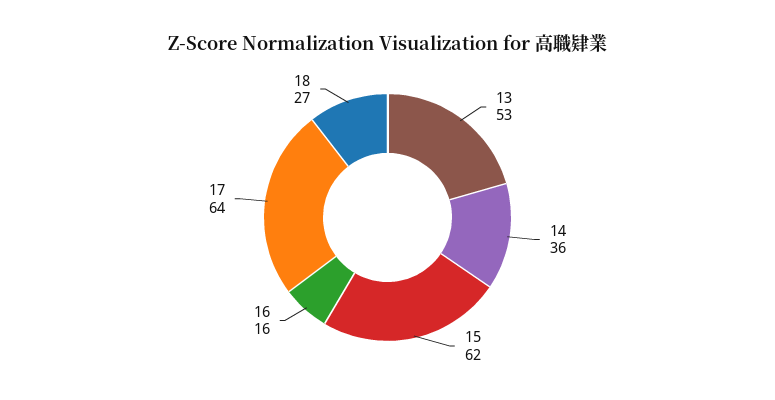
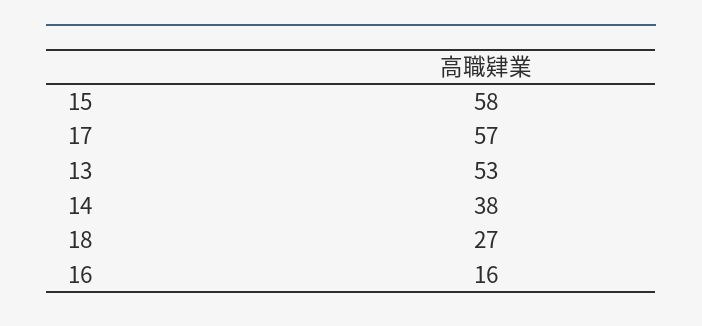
14: 36 -> 38
15: 62 -> 58
17: 64 -> 57

